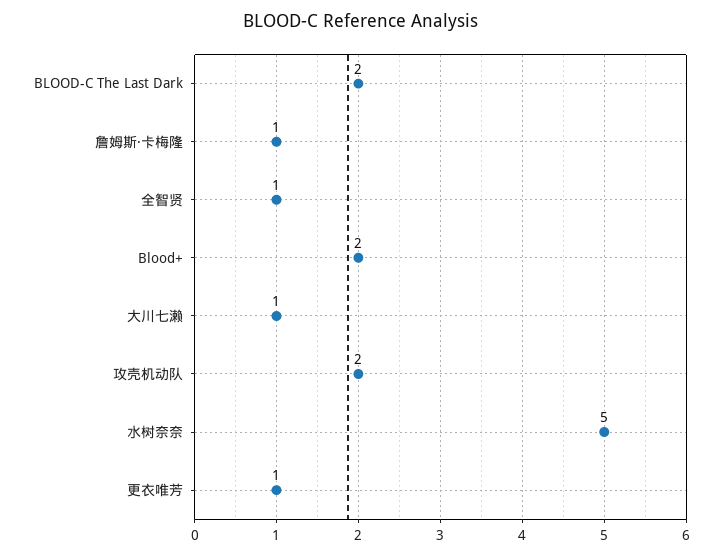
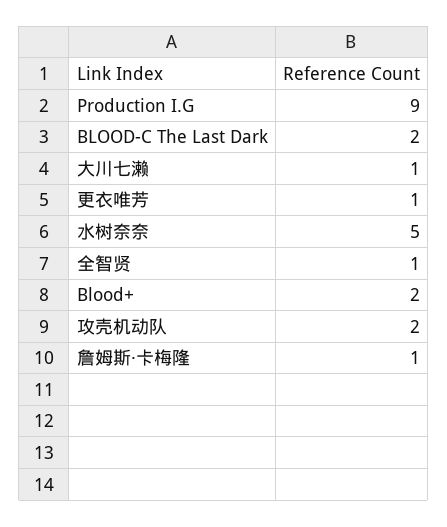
Production I.G: none -> 9

